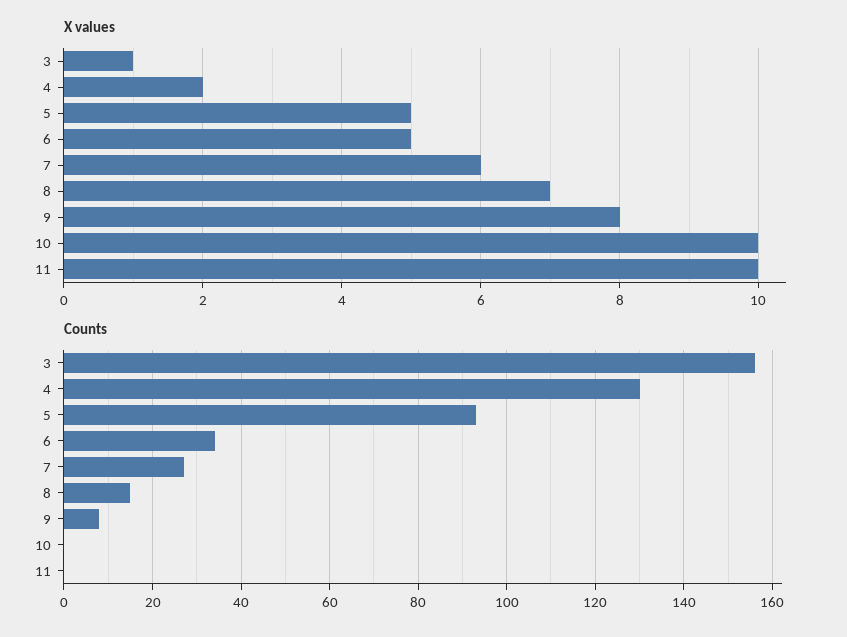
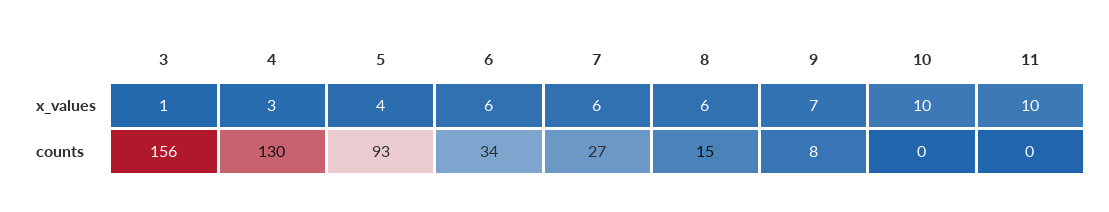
X values, 4: 2 -> 3
X values, 5: 5 -> 4
X values, 6: 5 -> 6
X values, 8: 7 -> 6
X values, 9: 8 -> 7

